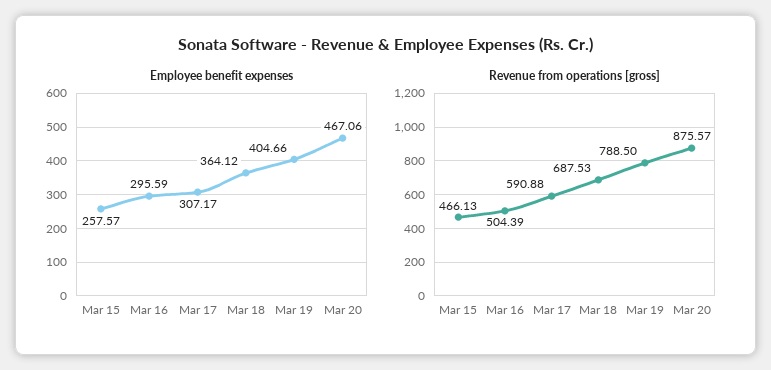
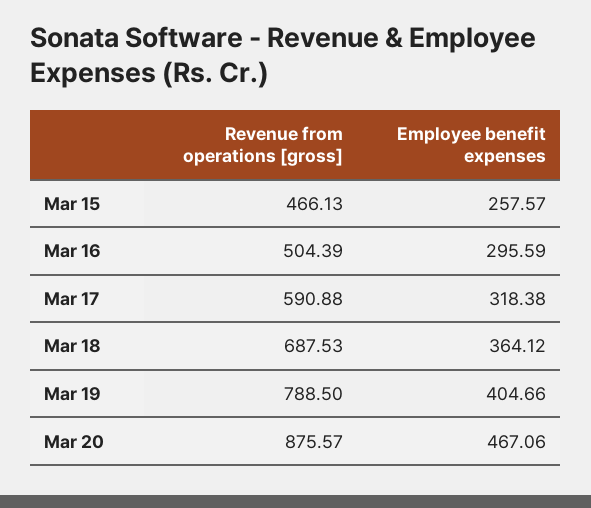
Employee benefit expenses, Mar 17: 307.17 -> 318.38

